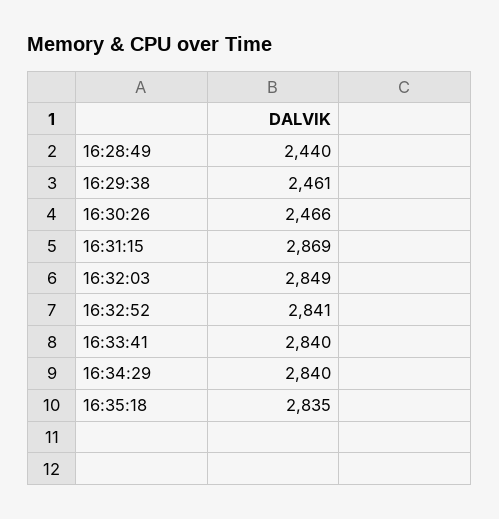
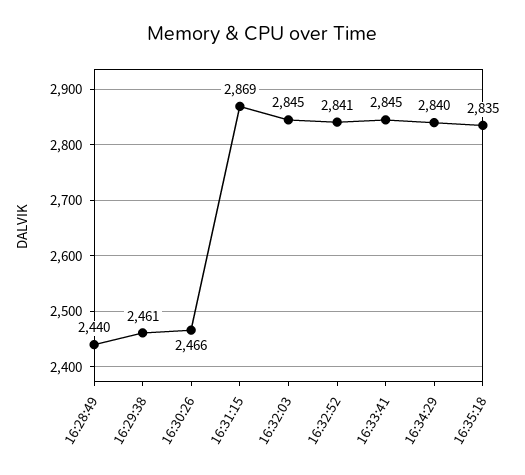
16:32:03: 2849 -> 2845
16:33:41: 2840 -> 2845

